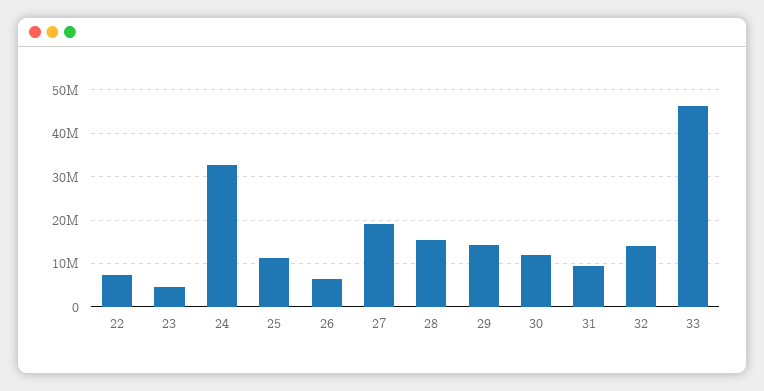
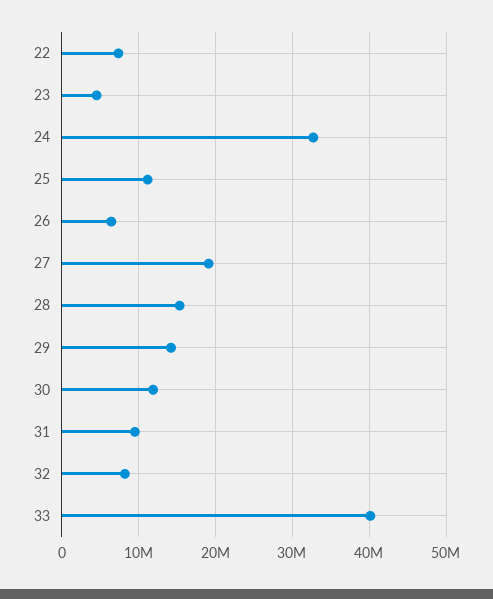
32: 14000000 -> 8000000
33: 46000000 -> 40000000

